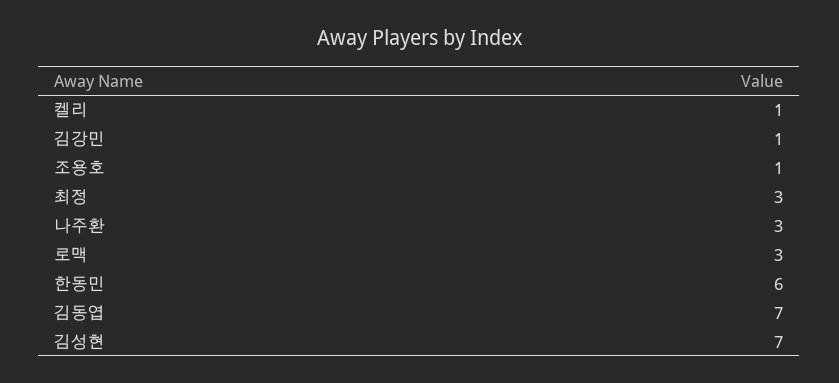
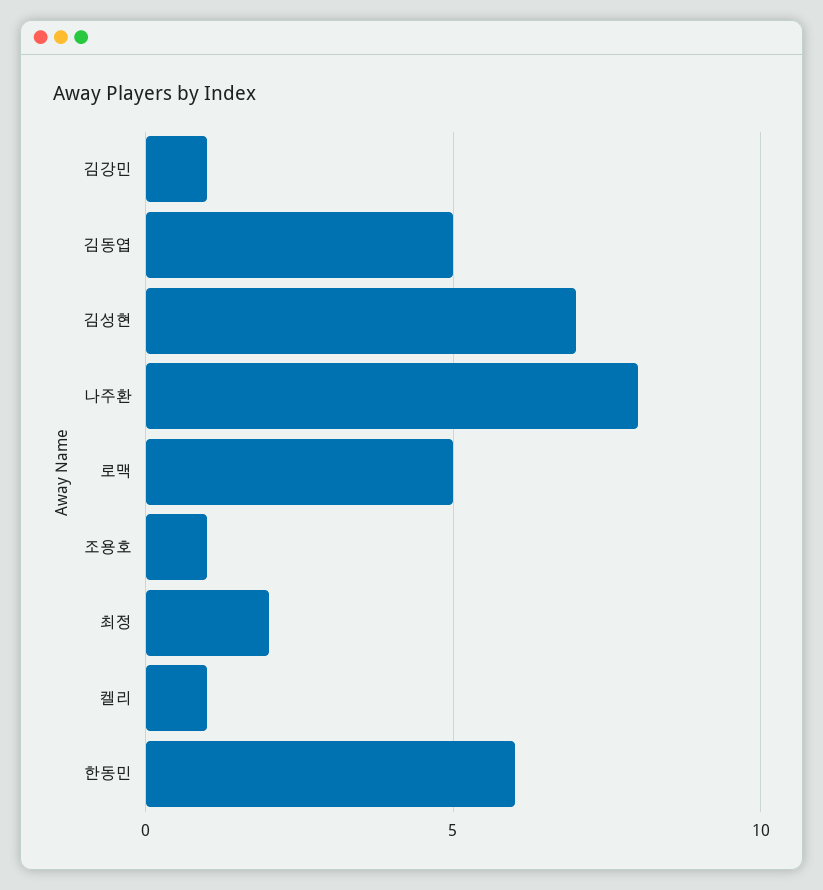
최정: 3 -> 2
나주환: 3 -> 8
로맥: 3 -> 5
김동엽: 7 -> 5

